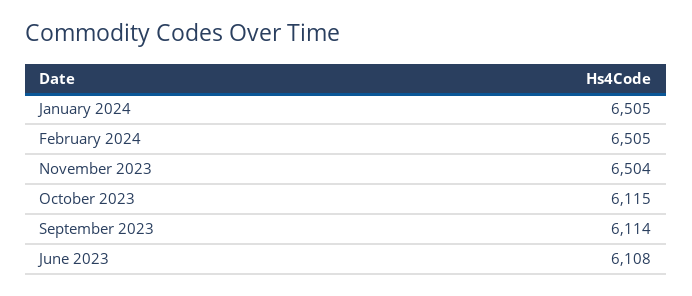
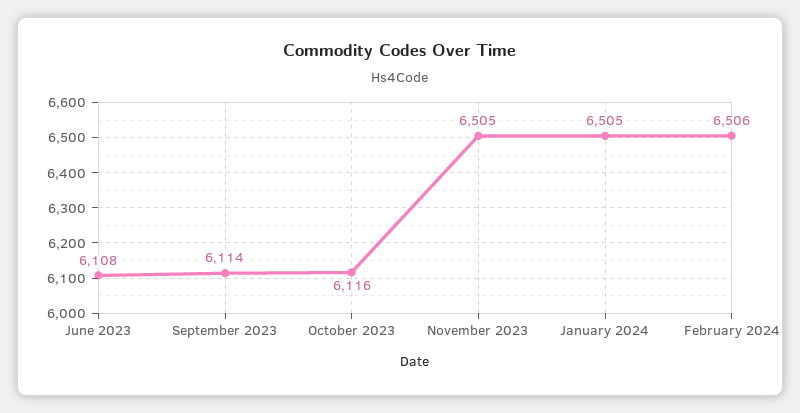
February 2024: 6505 -> 6506
November 2023: 6504 -> 6505
October 2023: 6115 -> 6116

